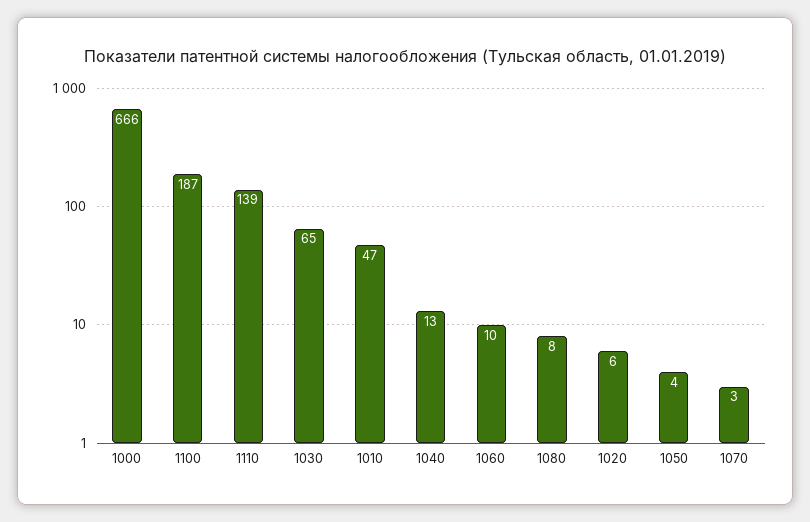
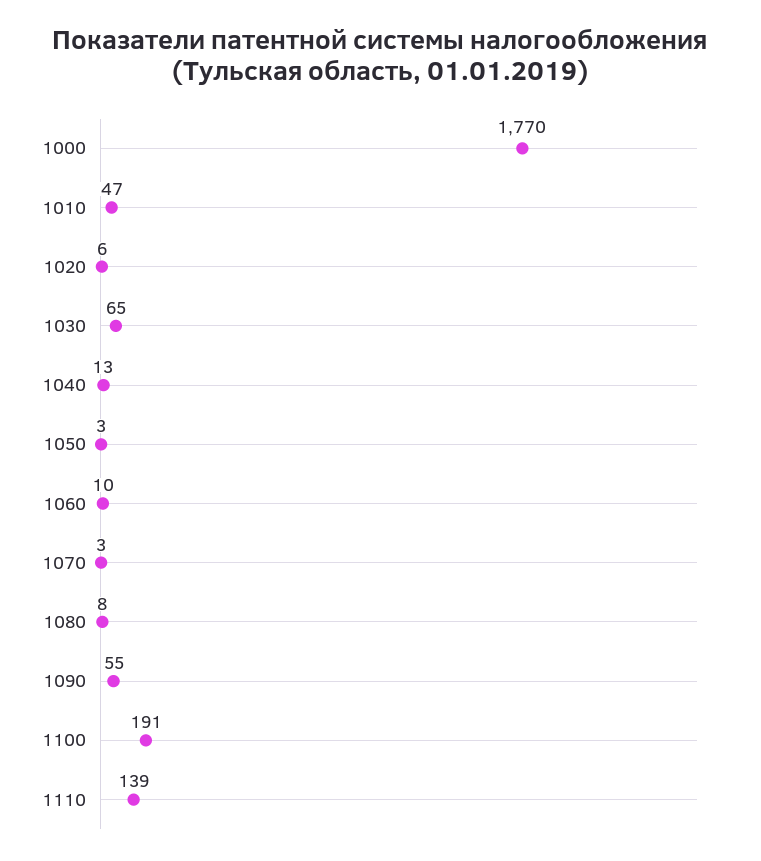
1000: 666 -> 1770
1100: 187 -> 191
1050: 4 -> 3
1090: none -> 55

